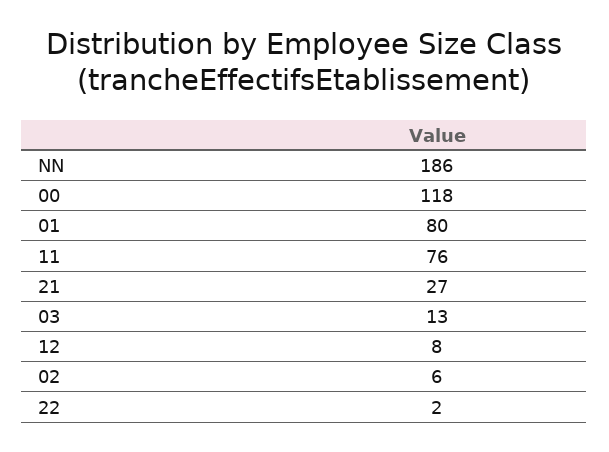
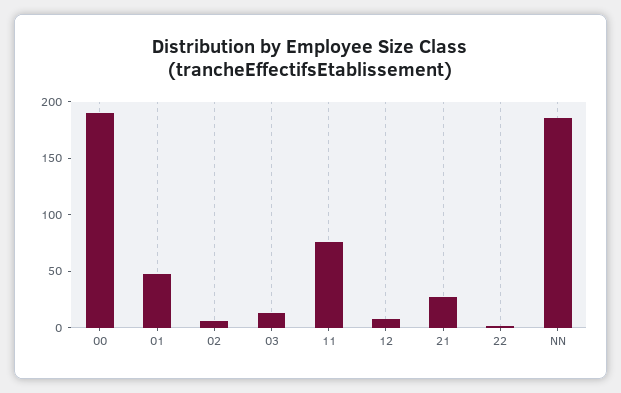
00: 118 -> 190
01: 80 -> 50

